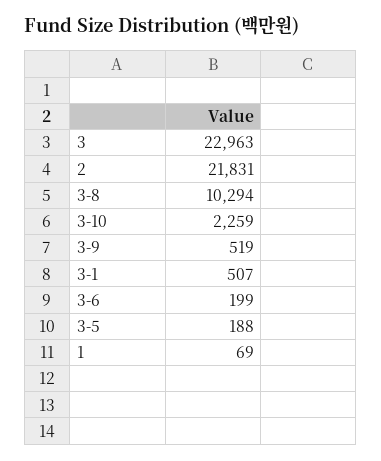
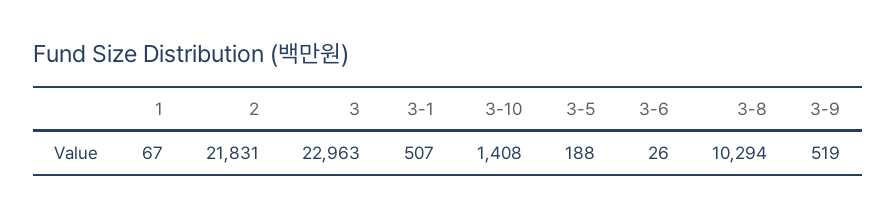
3-10: 2259 -> 1408
3-6: 199 -> 26
1: 69 -> 67

